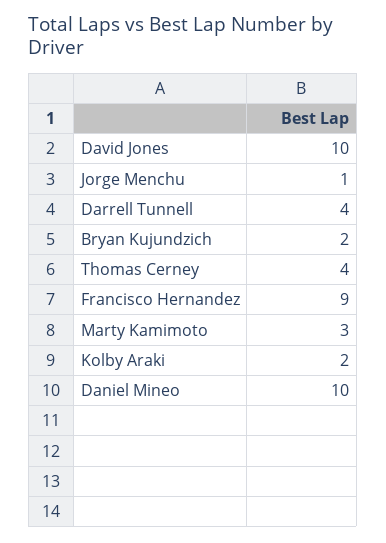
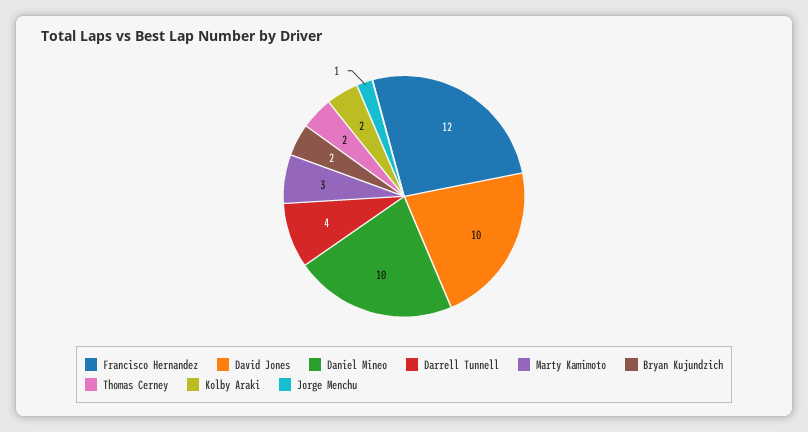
Thomas Cerney: 4 -> 2
Francisco Hernandez: 9 -> 12

